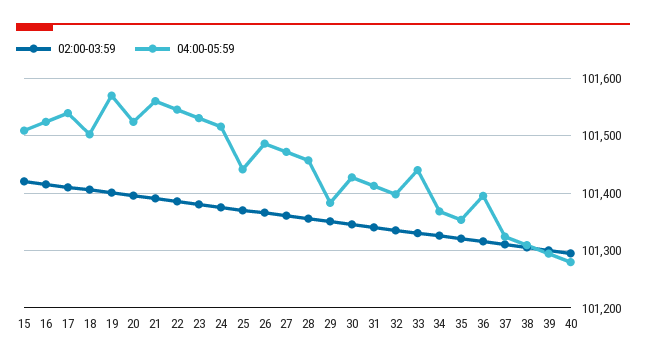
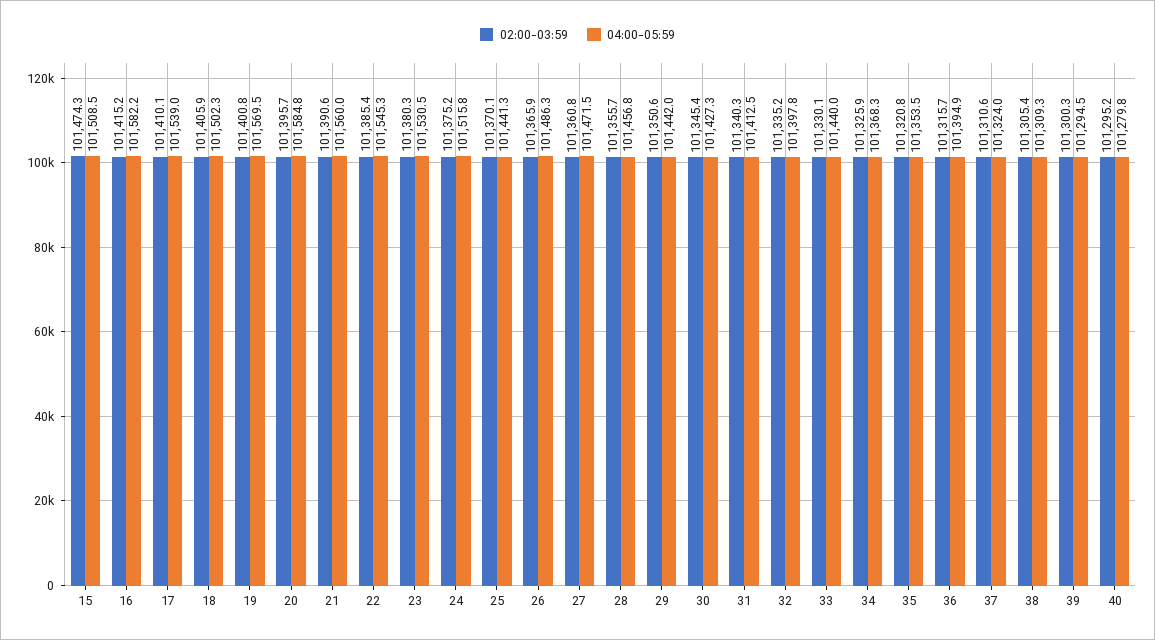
02:00-03:59, 15: 101420 -> 101474.3
04:00-05:59, 16: 101520 -> 101582.2
04:00-05:59, 20: 101520 -> 101584.8
04:00-05:59, 29: 101380 -> 101442

